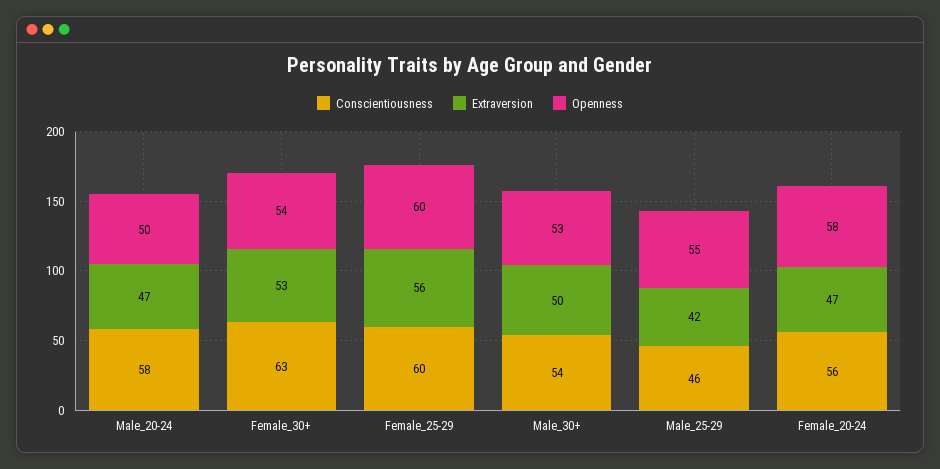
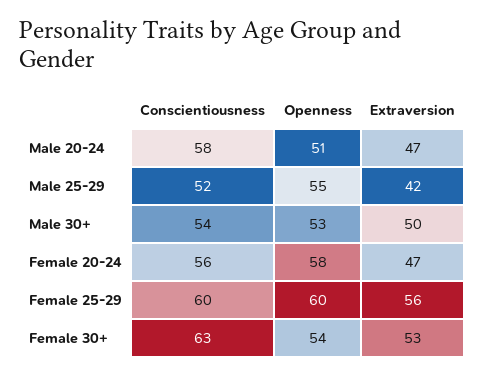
Openness, Male_20-24: 50 -> 51
Conscientiousness, Male_25-29: 46 -> 52

